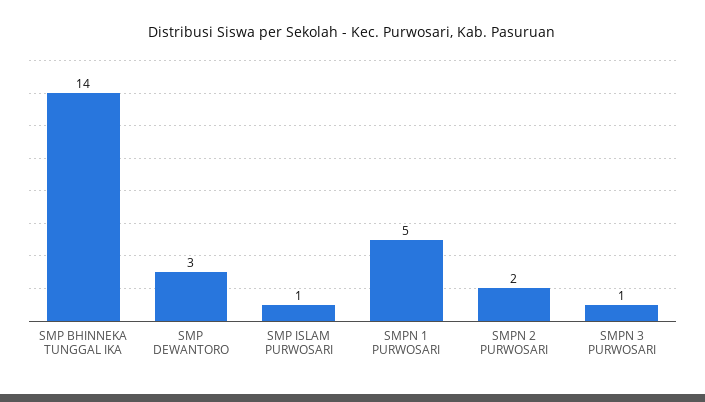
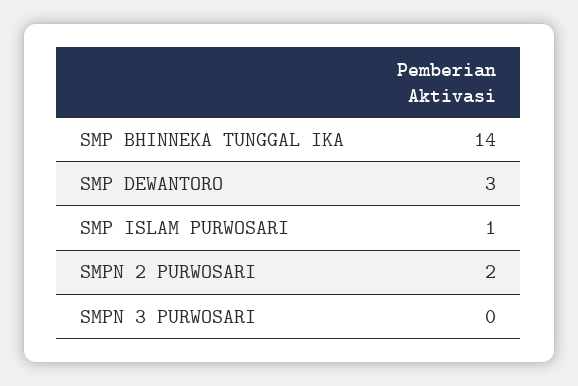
SMPN 1 PURWOSARI: 5 -> none
SMPN 3 PURWOSARI: 1 -> 0

